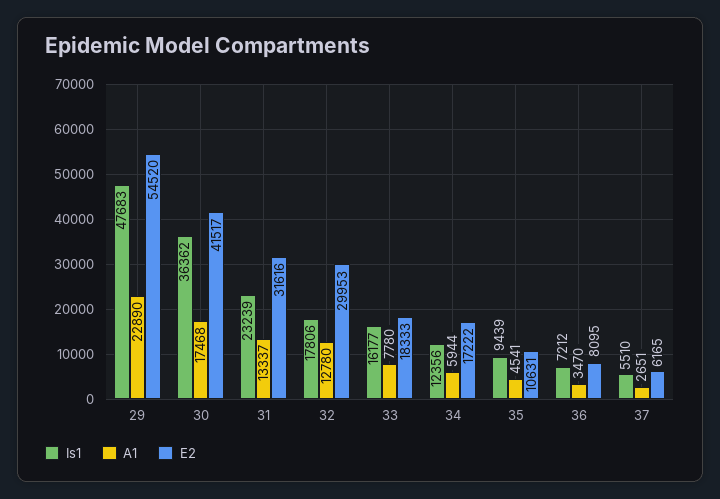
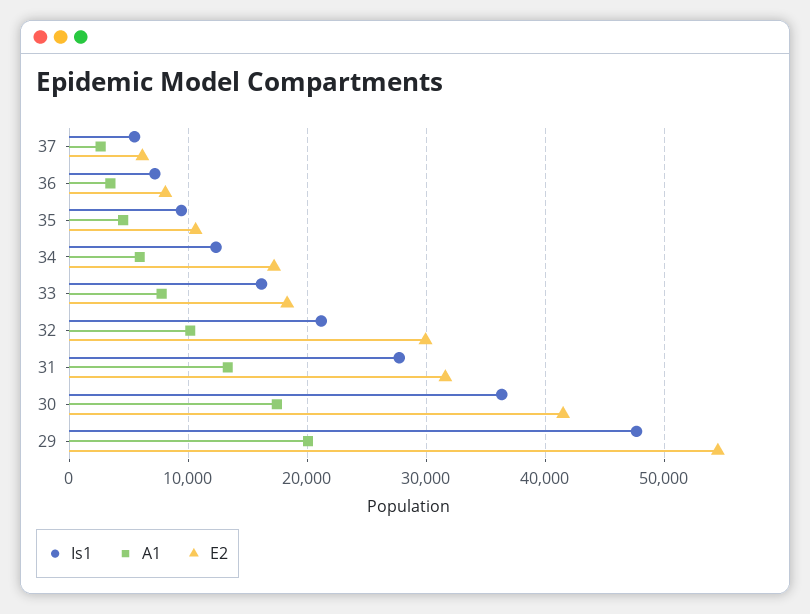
A1, 29: 22890 -> 20000
Is1, 31: 23239 -> 28000
Is1, 32: 17806 -> 21000
A1, 32: 12780 -> 10000

